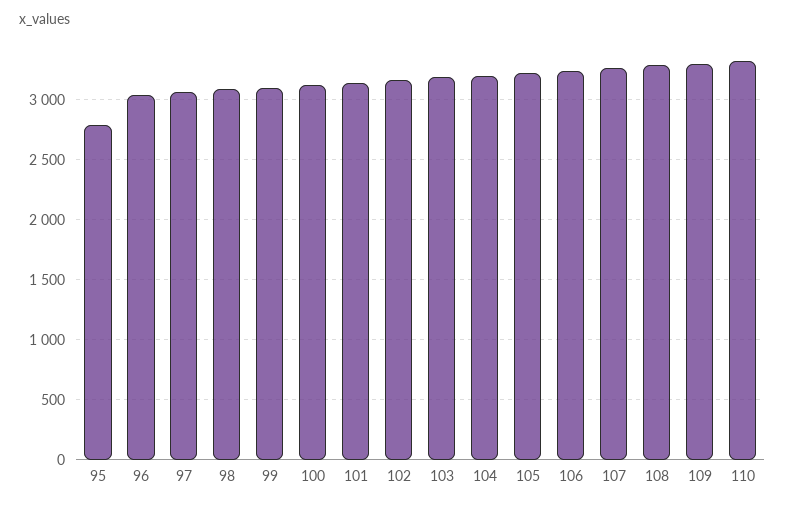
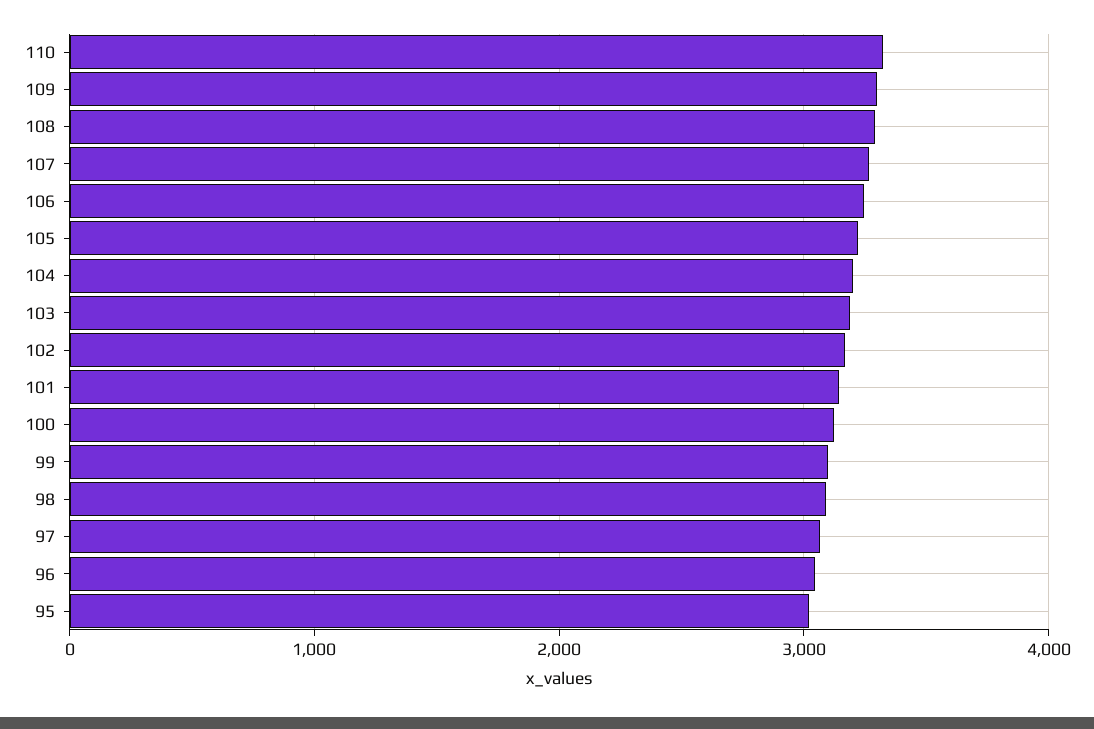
95: 2800 -> 3000

